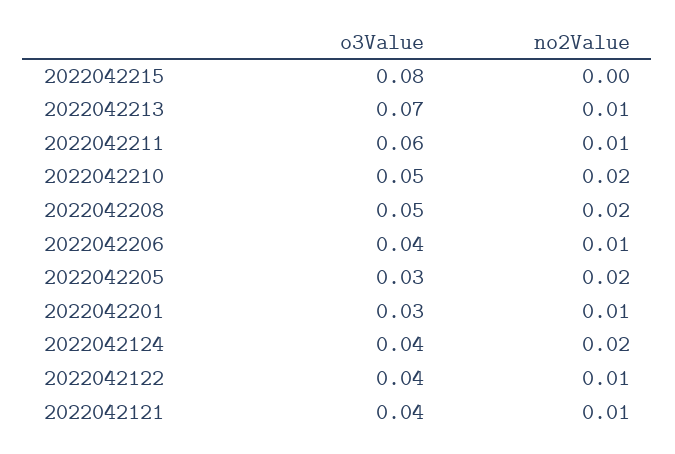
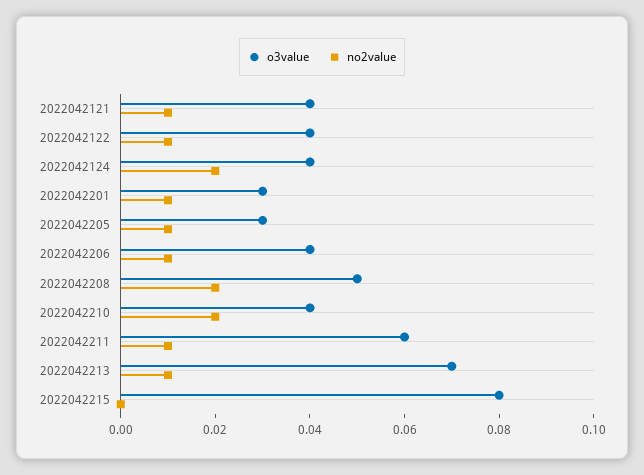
o3Value, 2022042210: 0.05 -> 0.04
no2Value, 2022042205: 0.02 -> 0.01

